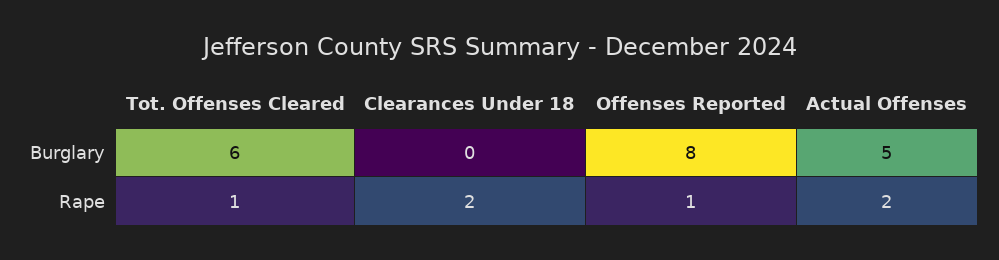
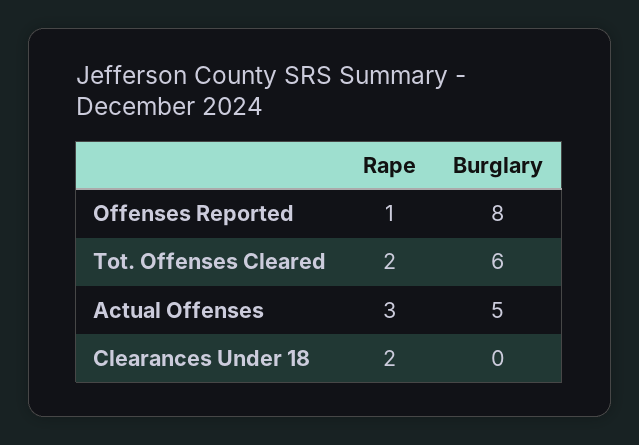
Tot. Offenses Cleared, Rape: 1 -> 2
Actual Offenses, Rape: 2 -> 3

